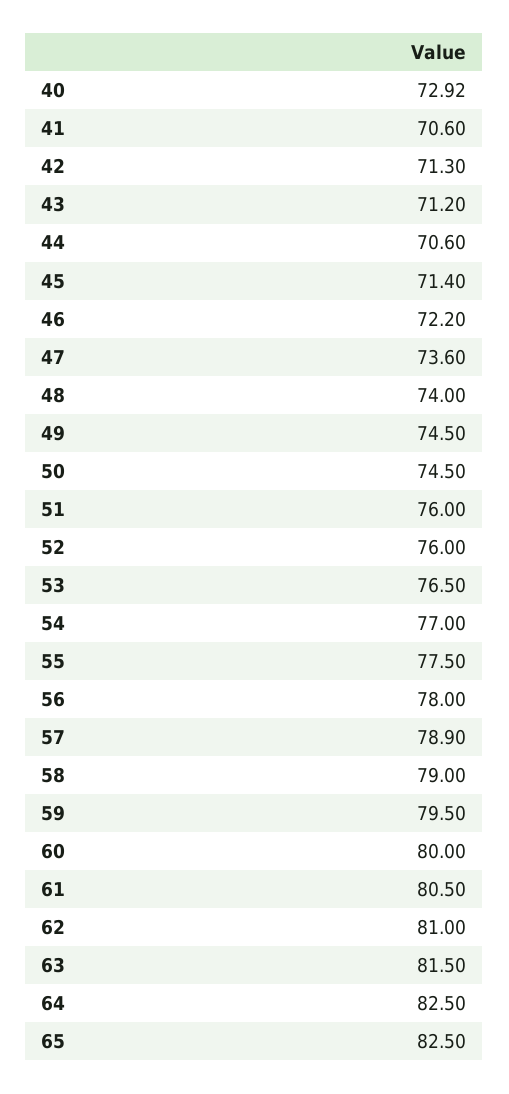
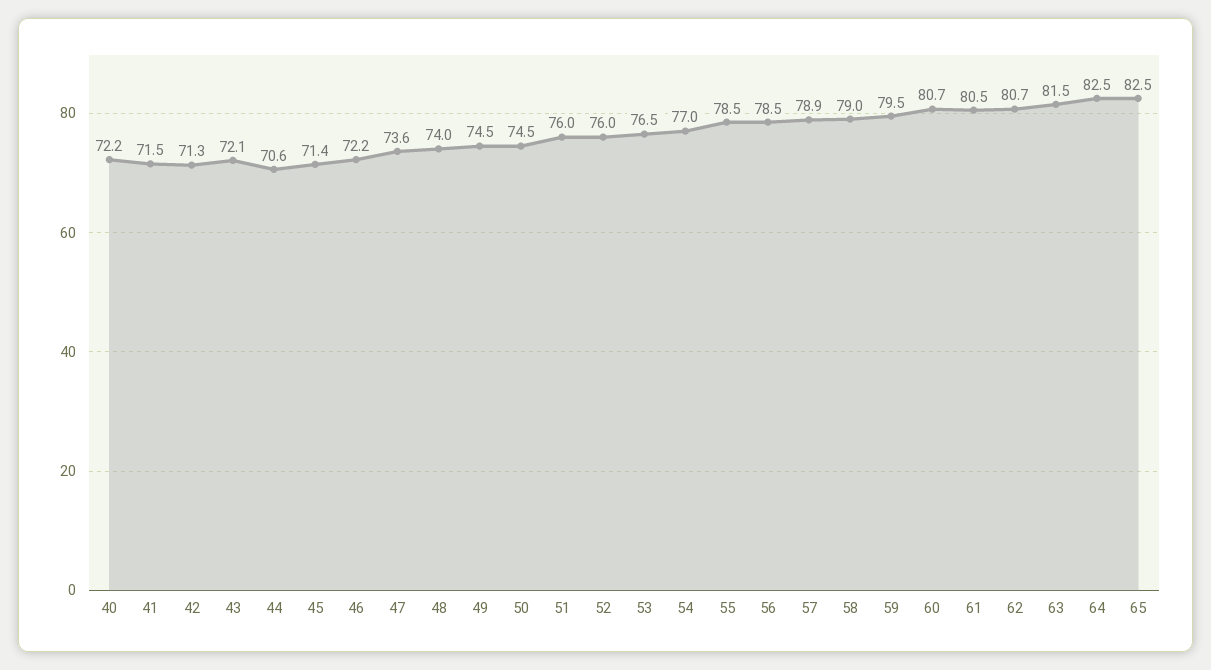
40: 72.92 -> 72.2
41: 70.6 -> 71.5
43: 71.2 -> 72.1
55: 77.5 -> 78.5
56: 78 -> 78.5
60: 80 -> 80.7
62: 81 -> 80.7

